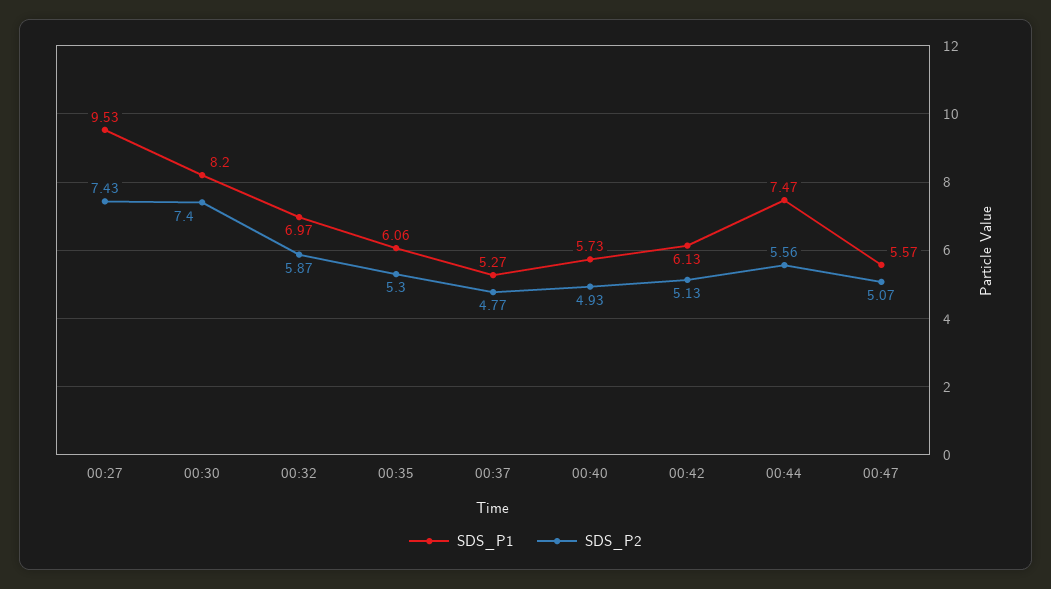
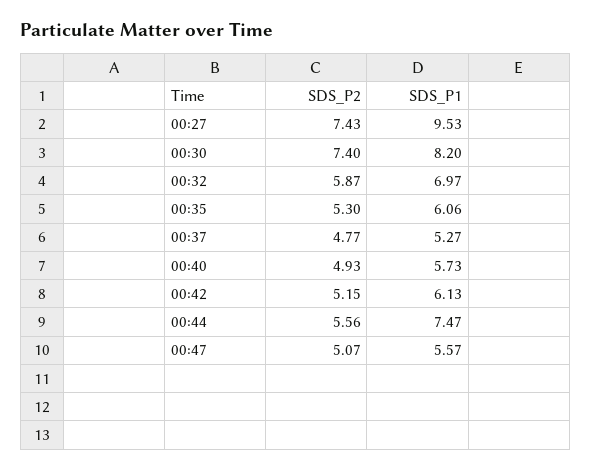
SDS_P2, 00:42: 5.13 -> 5.15

